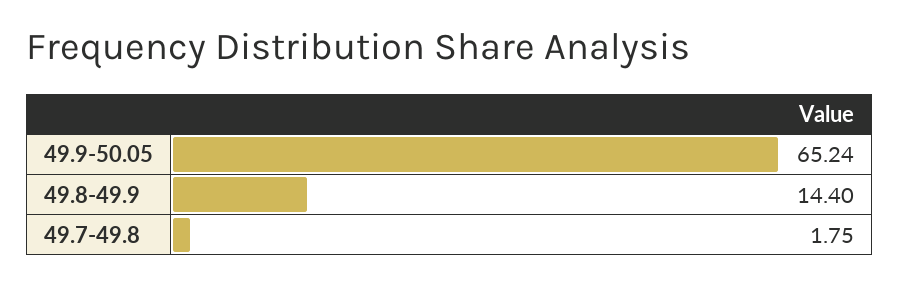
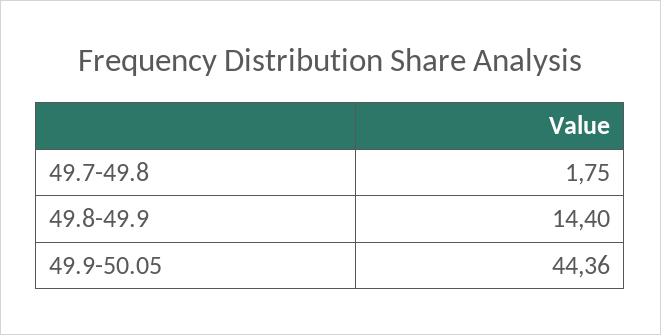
49.9-50.05: 65.24 -> 44.36

